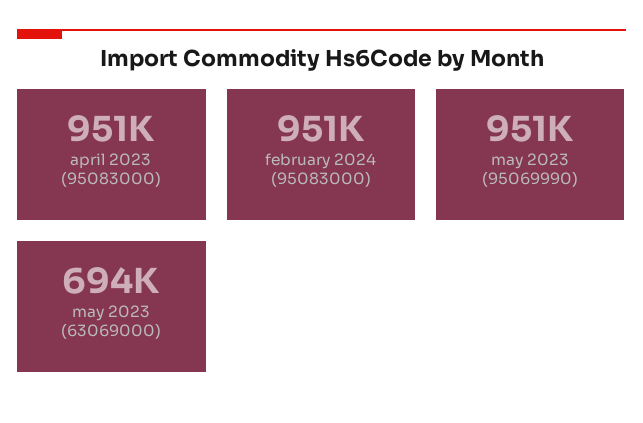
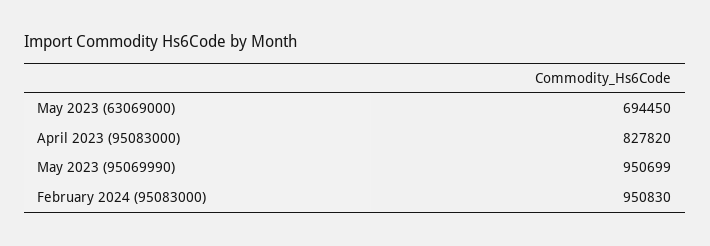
april 2023 (95083000): 951000 -> 827820

